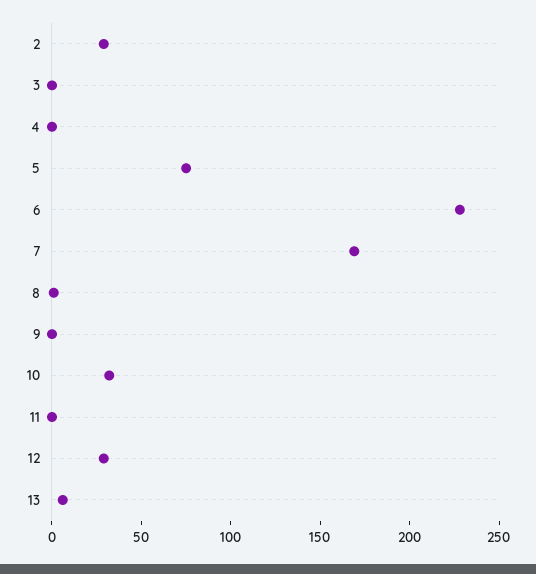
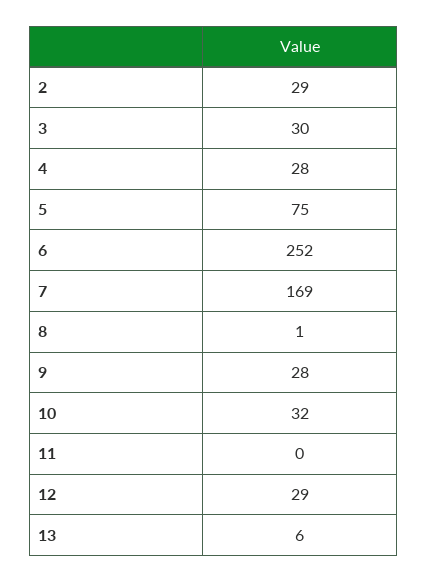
3: 0 -> 30
4: 0 -> 28
6: 230 -> 252
9: 0 -> 28

